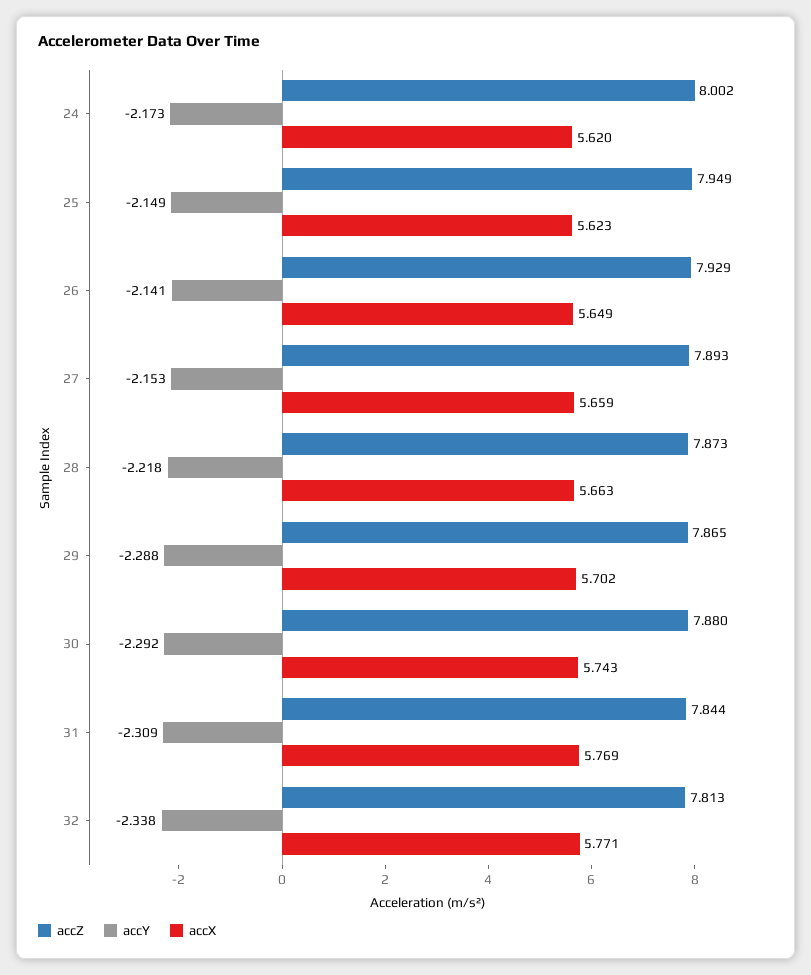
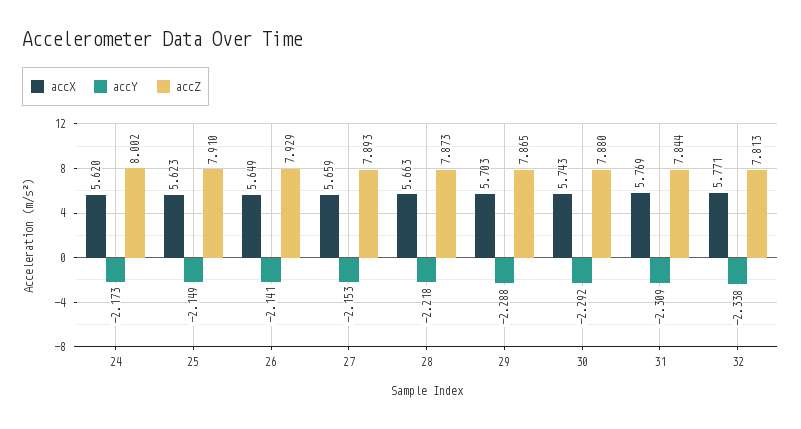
accZ, 25: 7.949 -> 7.91
accX, 29: 5.702 -> 5.703

